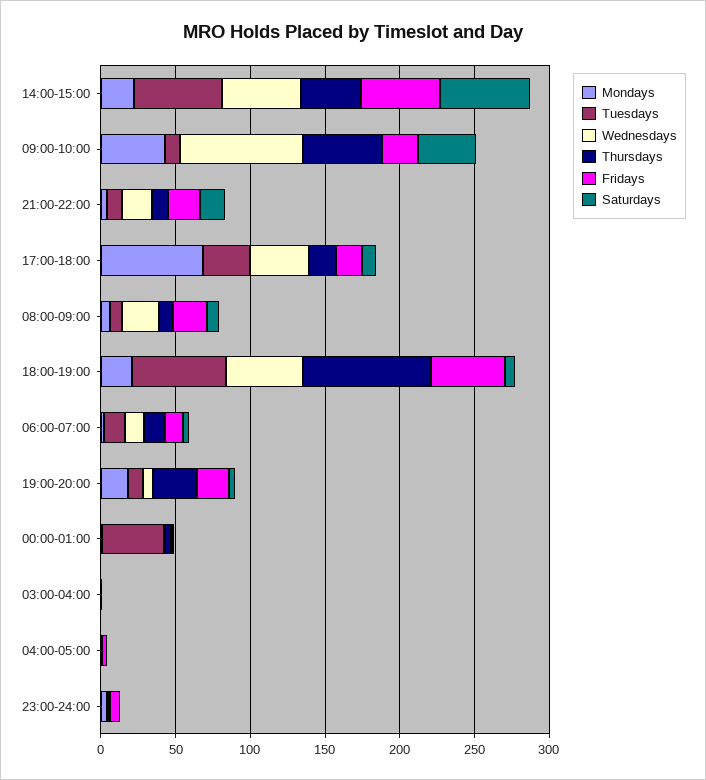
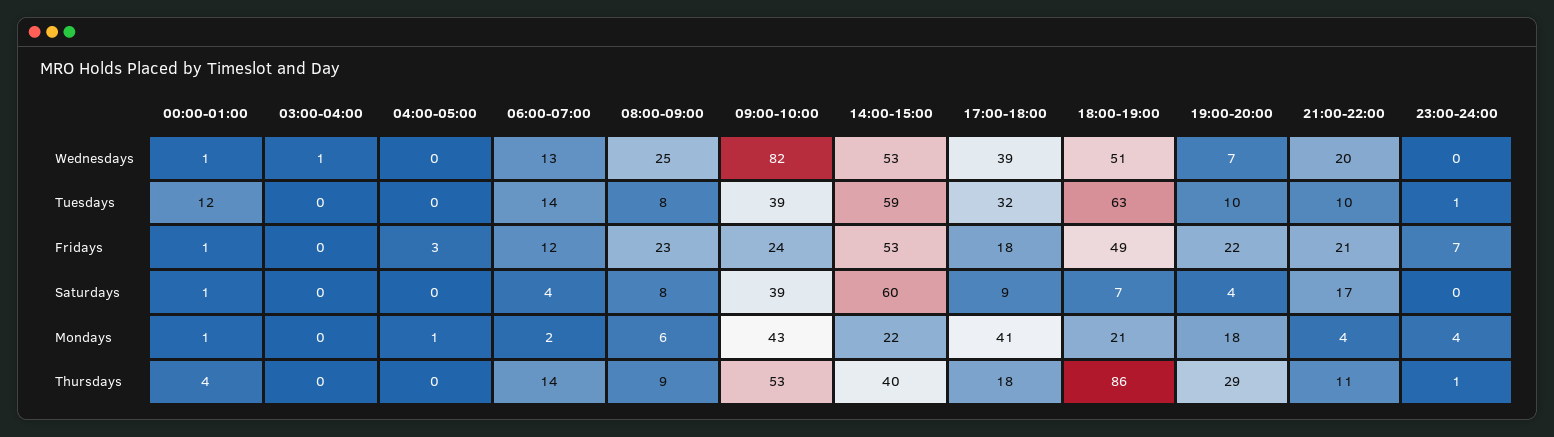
Tuesdays, 09:00-10:00: 10 -> 39
Mondays, 17:00-18:00: 70 -> 41
Tuesdays, 00:00-01:00: 40 -> 12

